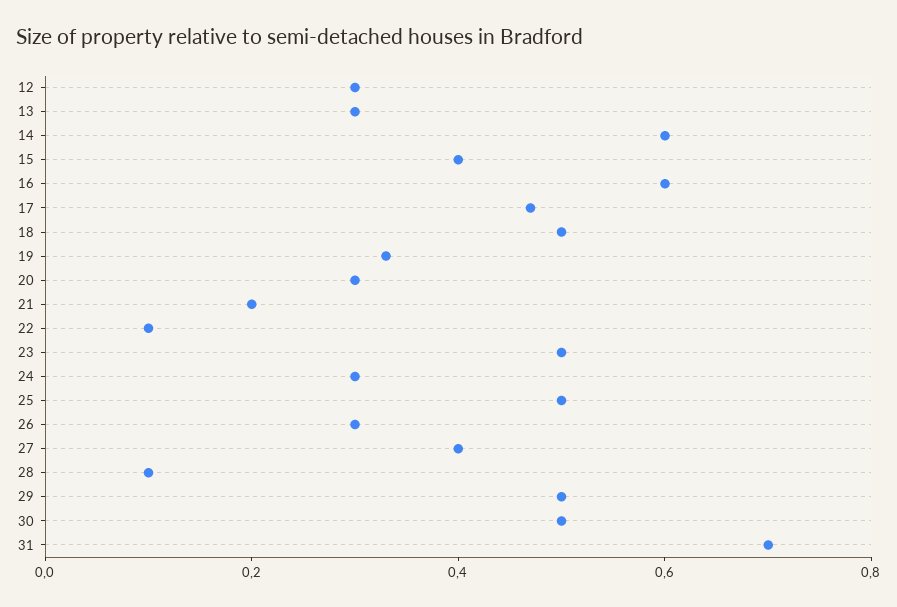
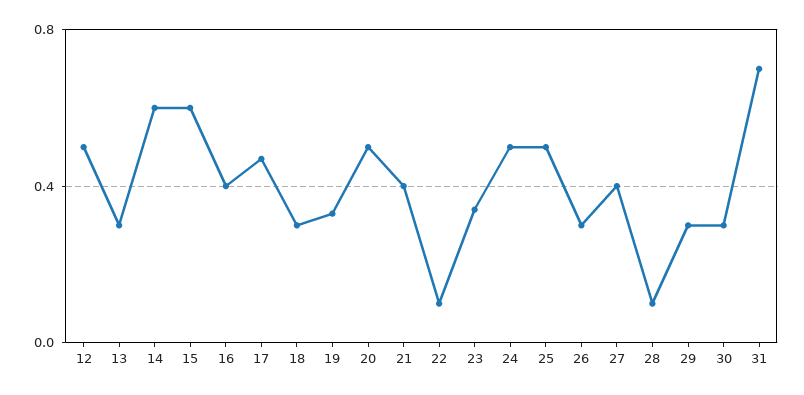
12: 0.3 -> 0.5
15: 0.4 -> 0.6
16: 0.6 -> 0.4
18: 0.5 -> 0.3
20: 0.3 -> 0.5
21: 0.2 -> 0.4
23: 0.5 -> 0.35
24: 0.3 -> 0.5
29: 0.5 -> 0.3
30: 0.5 -> 0.3

